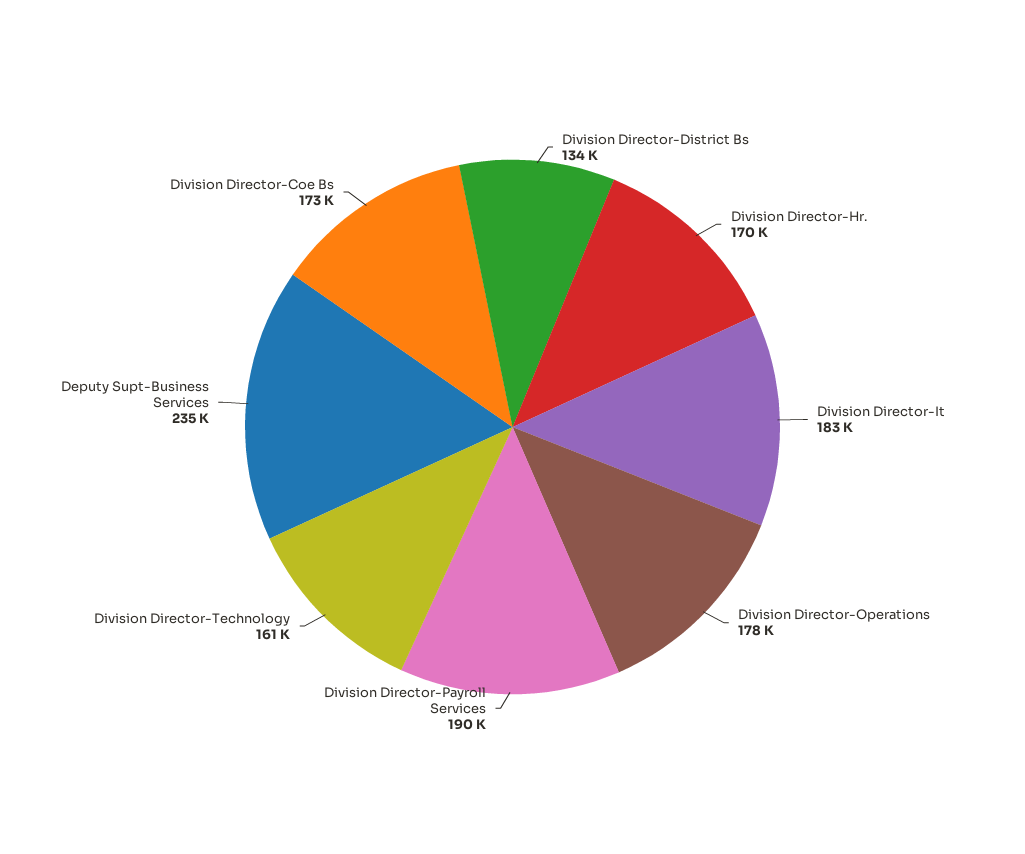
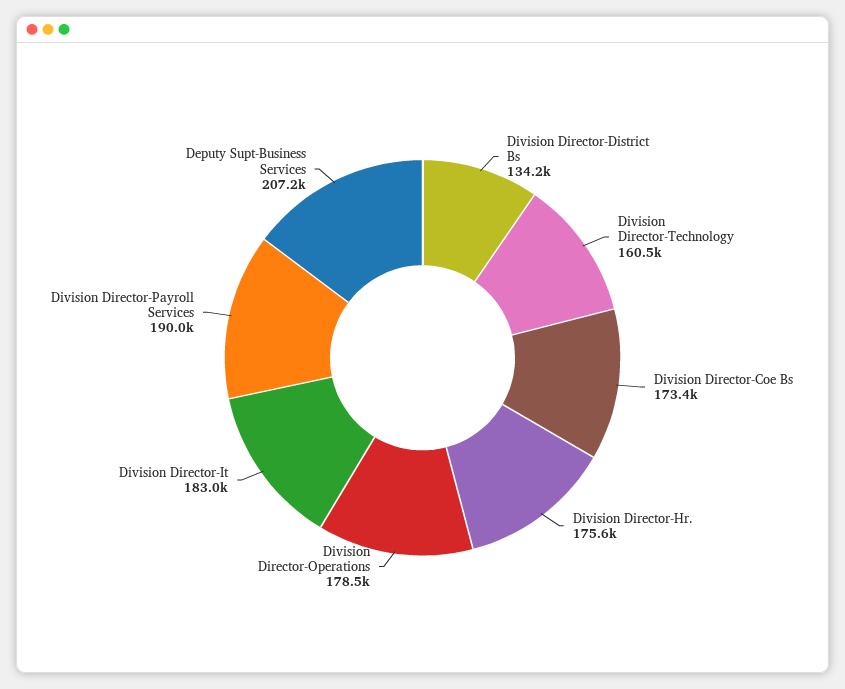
Division Director-Hr.: 170000 -> 175600
Deputy Supt-Business Services: 235000 -> 207200

